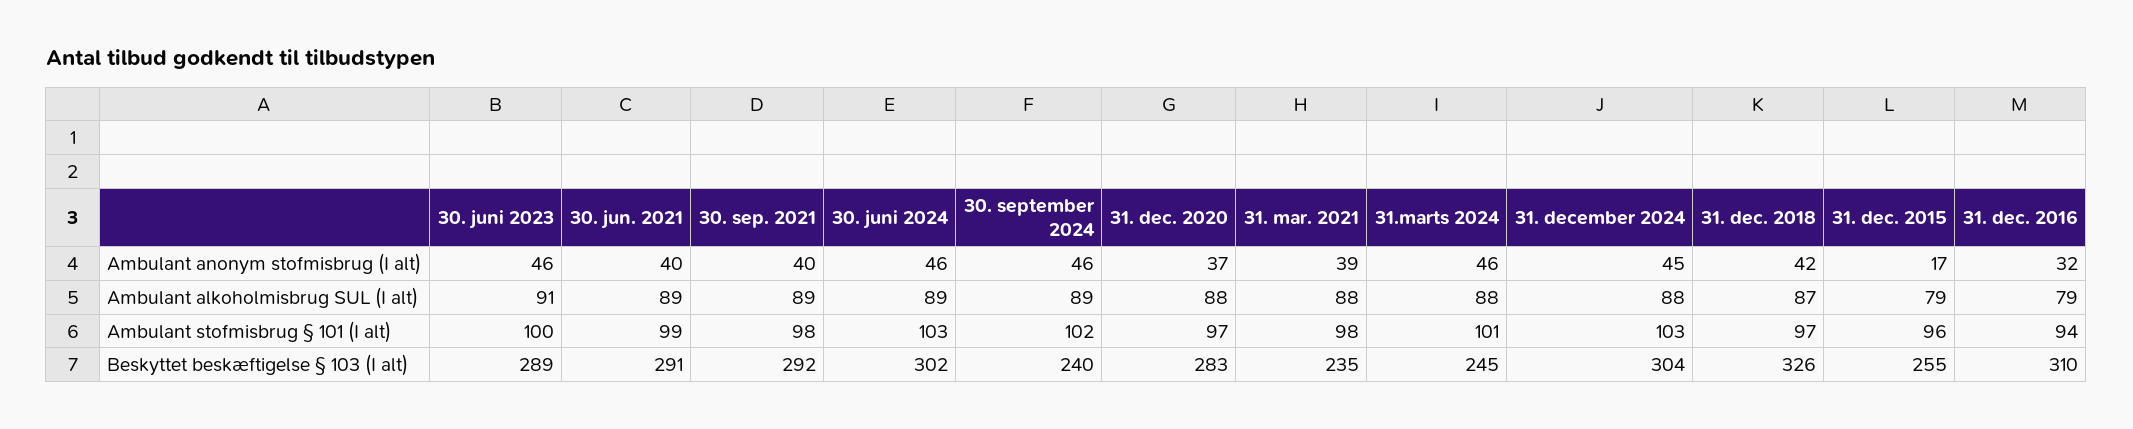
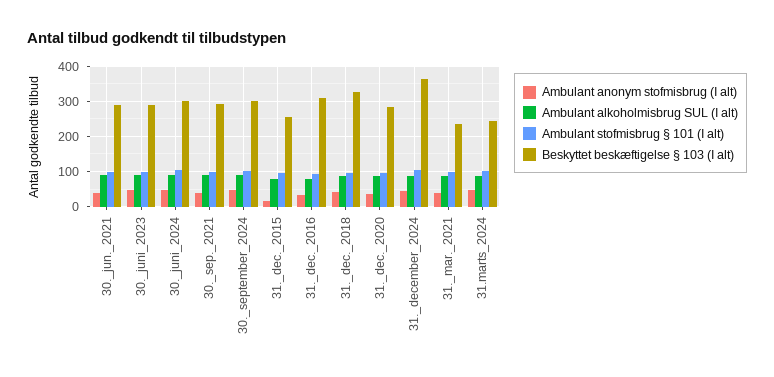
Beskyttet beskæftigelse § 103 (I alt), 30. september 2024: 240 -> 300
Beskyttet beskæftigelse § 103 (I alt), 31. december 2024: 304 -> 360

